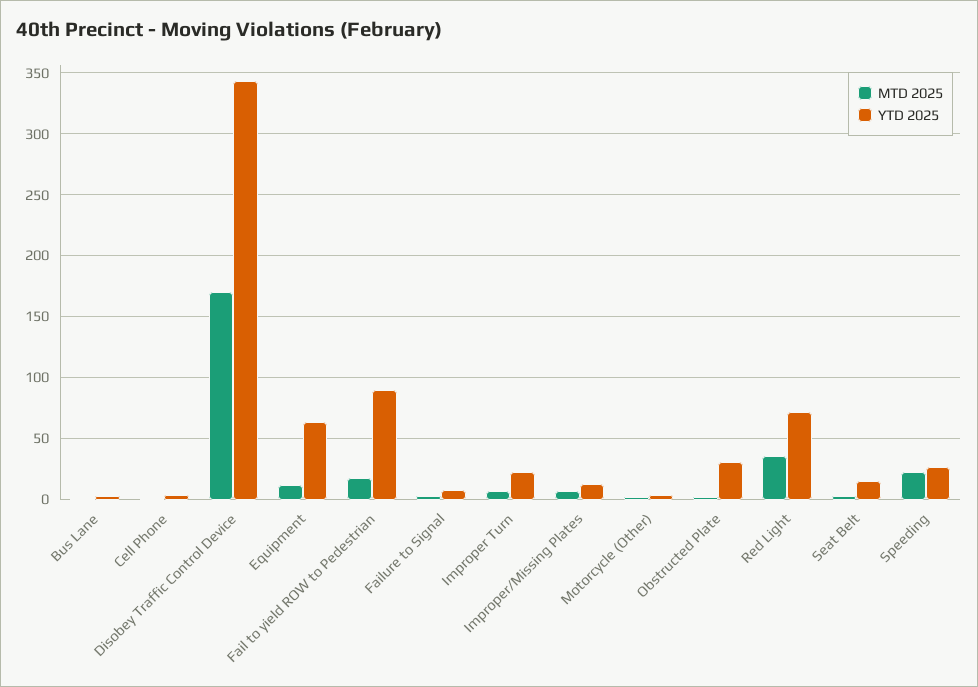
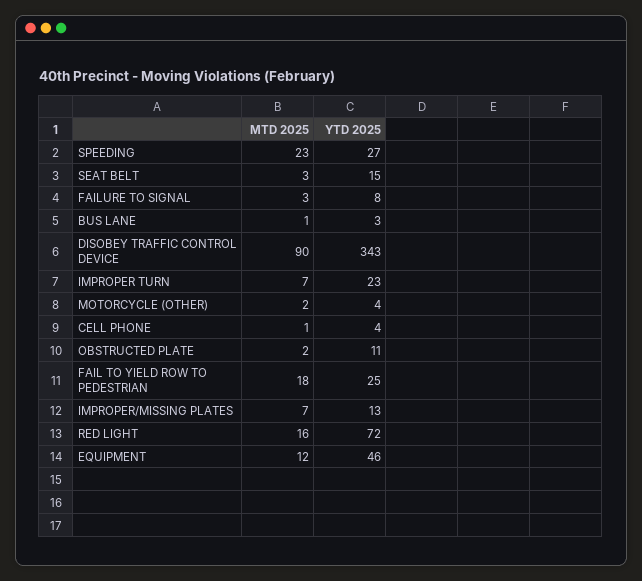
MTD 2025, Disobey Traffic Control Device: 170 -> 90
YTD 2025, Equipment: 65 -> 46
YTD 2025, Fail to yield ROW to Pedestrian: 90 -> 25
YTD 2025, Obstructed Plate: 30 -> 11
MTD 2025, Red Light: 35 -> 16

